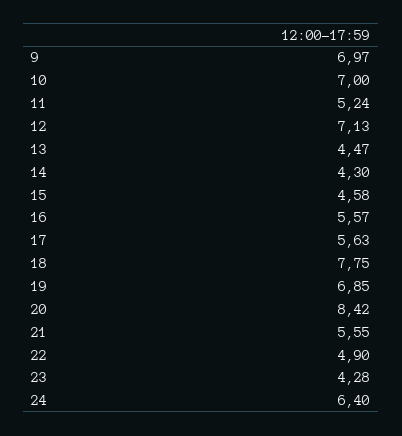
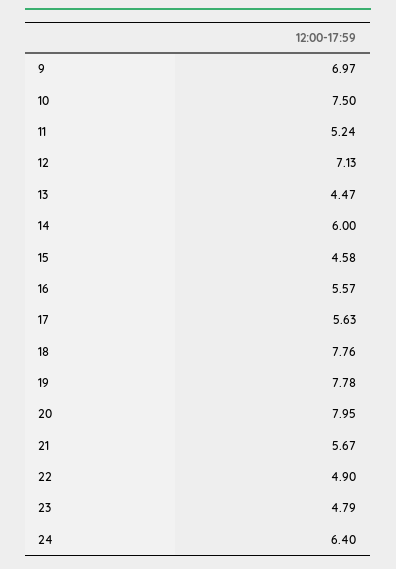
10: 7 -> 7.5
14: 4.3 -> 6
18: 7.75 -> 7.76
19: 6.85 -> 7.78
20: 8.42 -> 7.95
21: 5.55 -> 5.67
23: 4.28 -> 4.79

